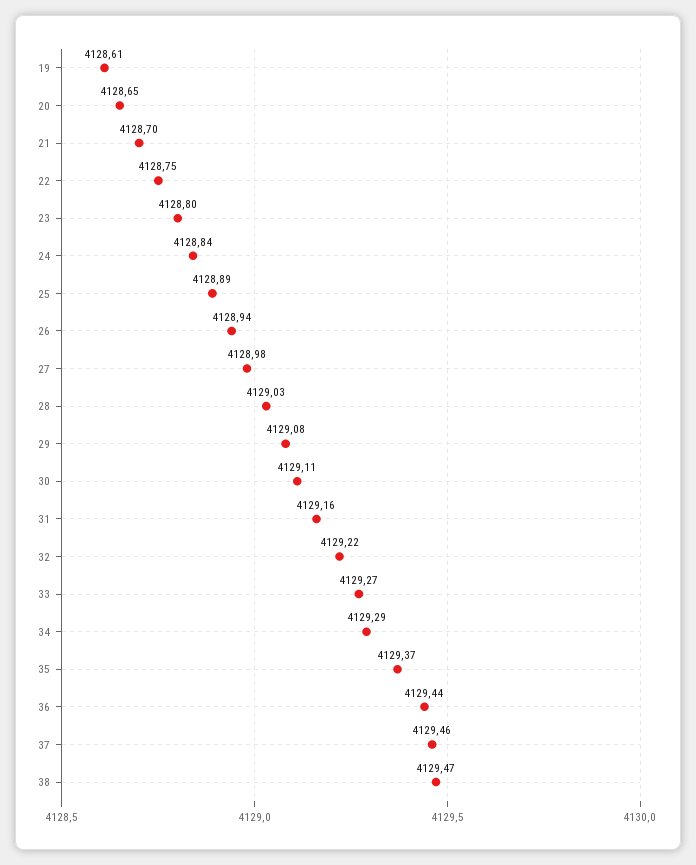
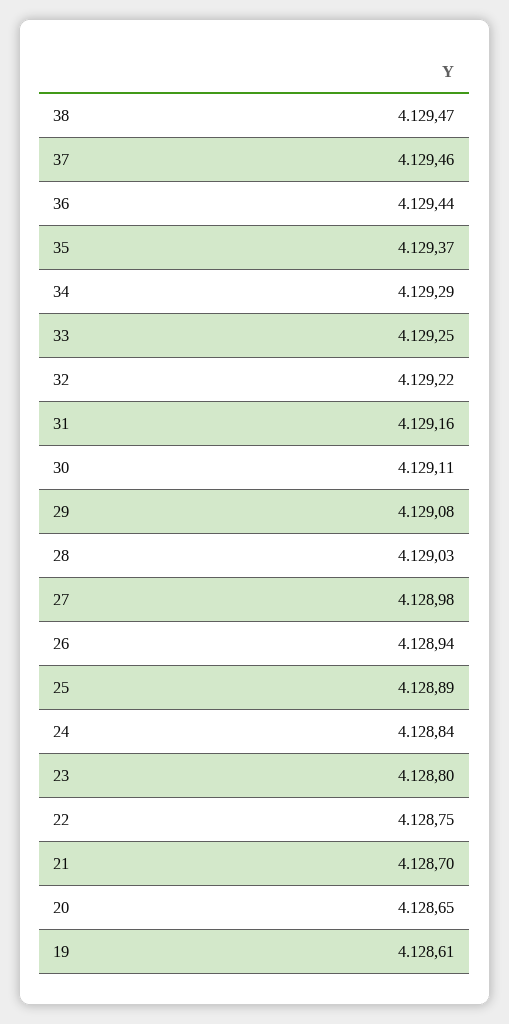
33: 4129.27 -> 4129.25

